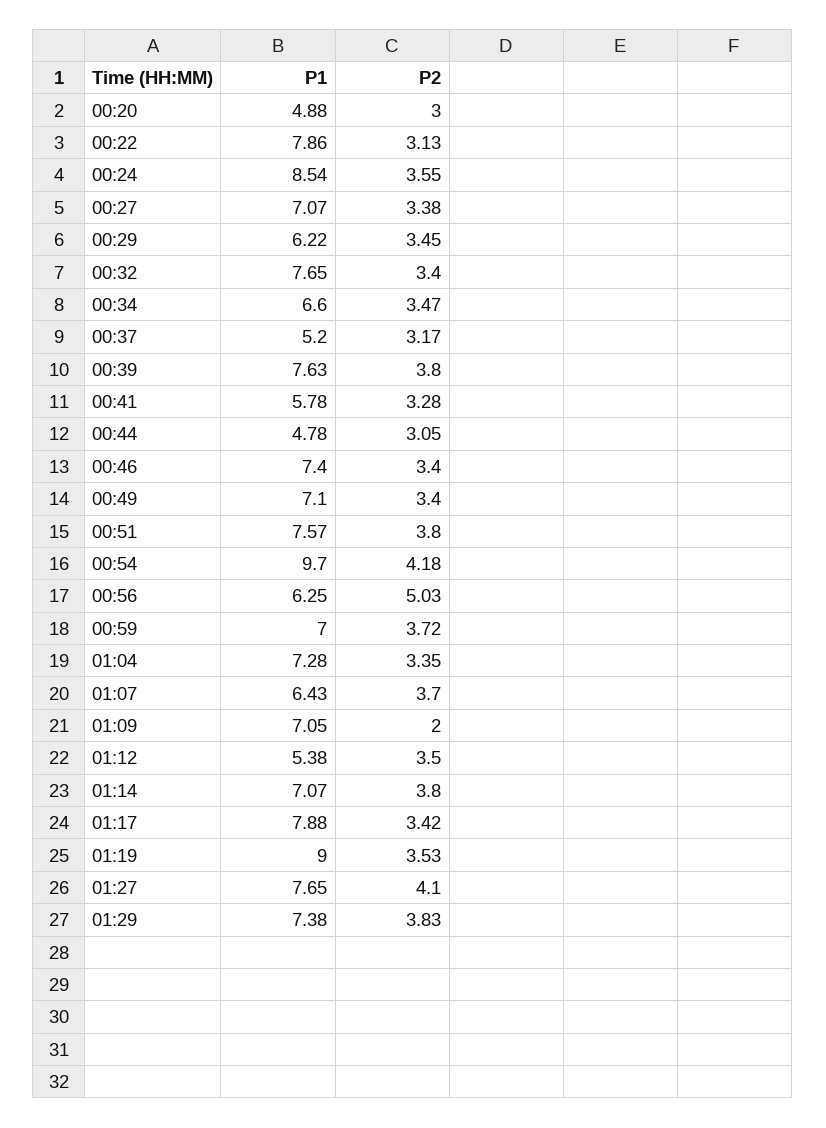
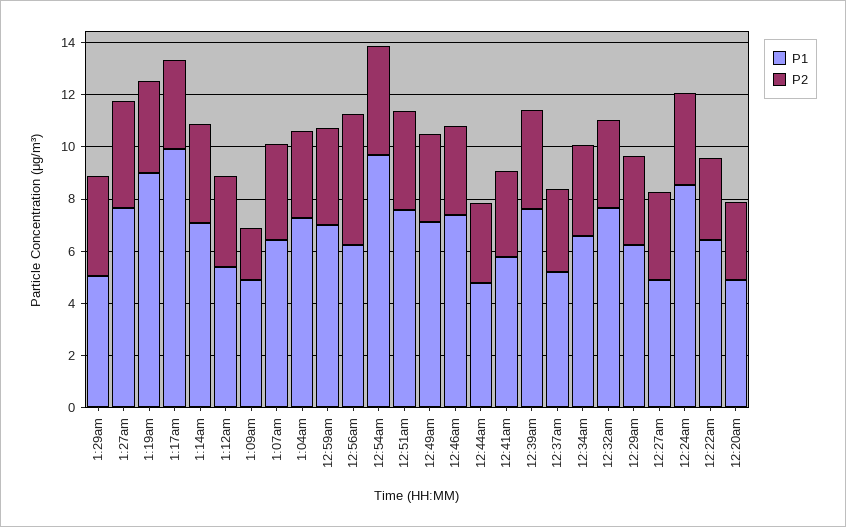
P1, 00:22: 7.86 -> 6.5
P1, 00:27: 7.07 -> 5
P1, 01:09: 7.05 -> 5
P1, 01:17: 7.88 -> 10
P1, 01:29: 7.38 -> 5

